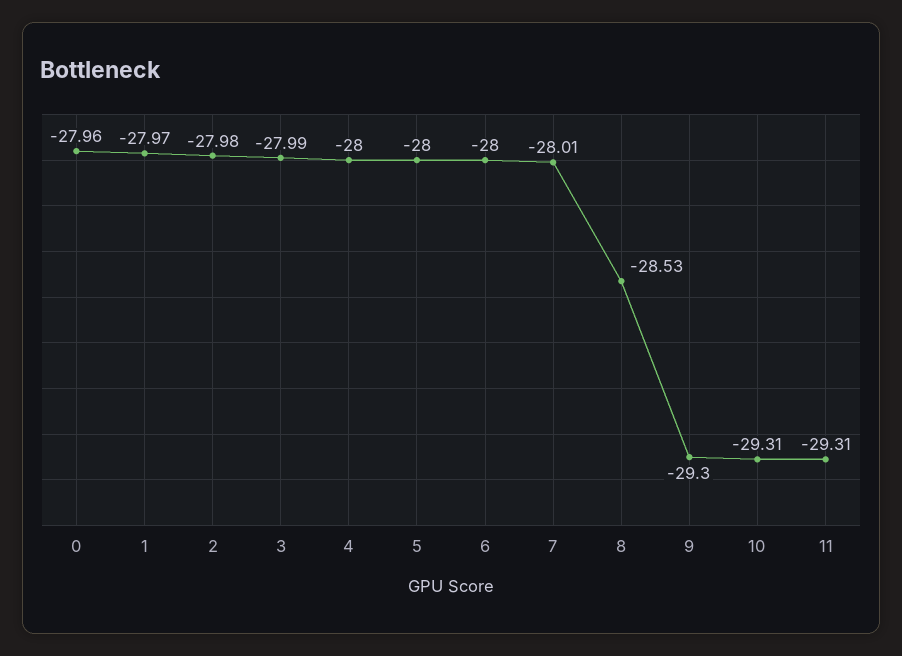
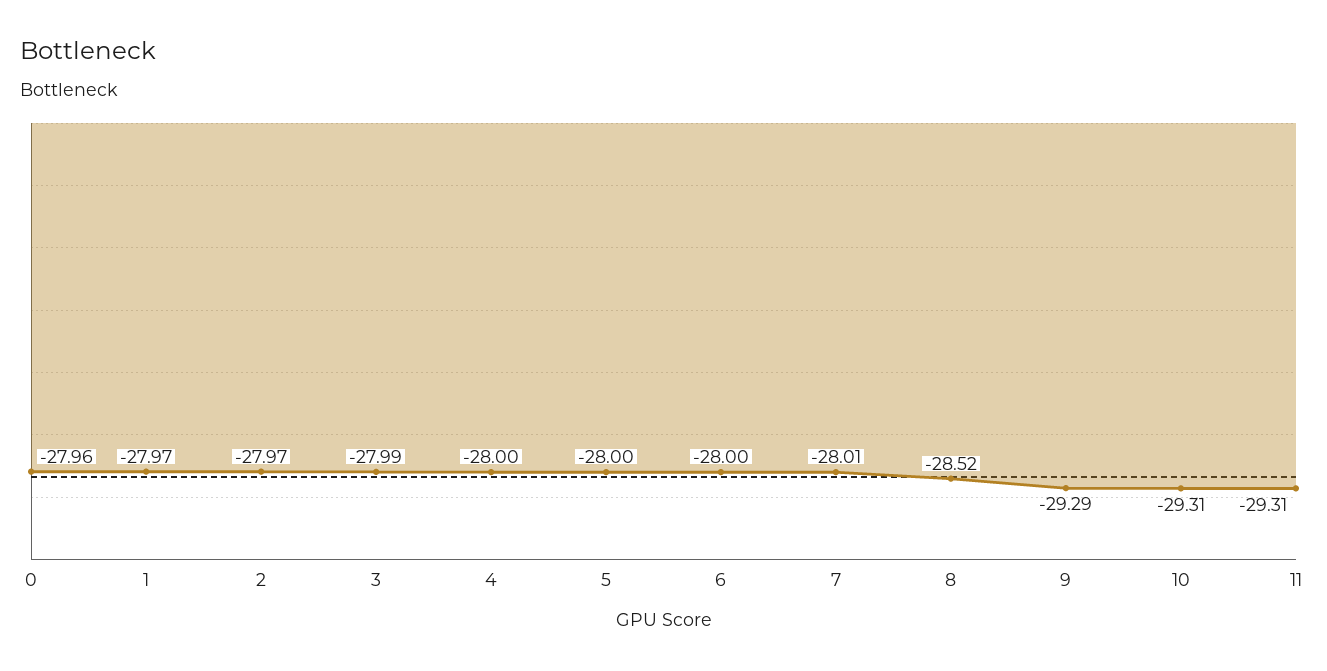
2: -27.98 -> -27.97
8: -28.53 -> -28.52
9: -29.3 -> -29.29

